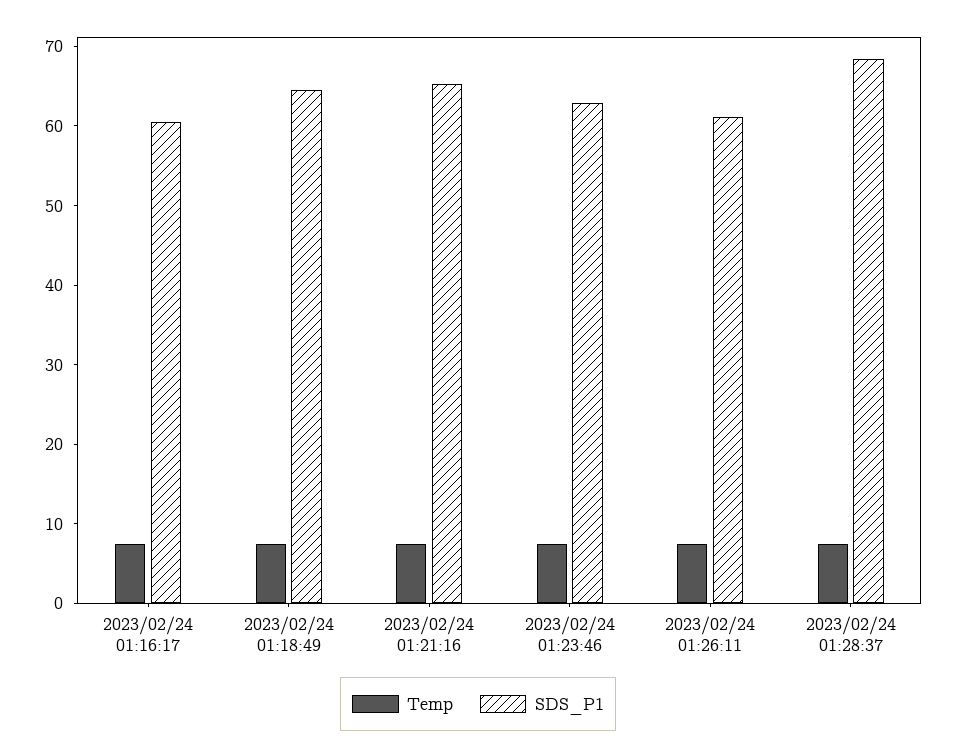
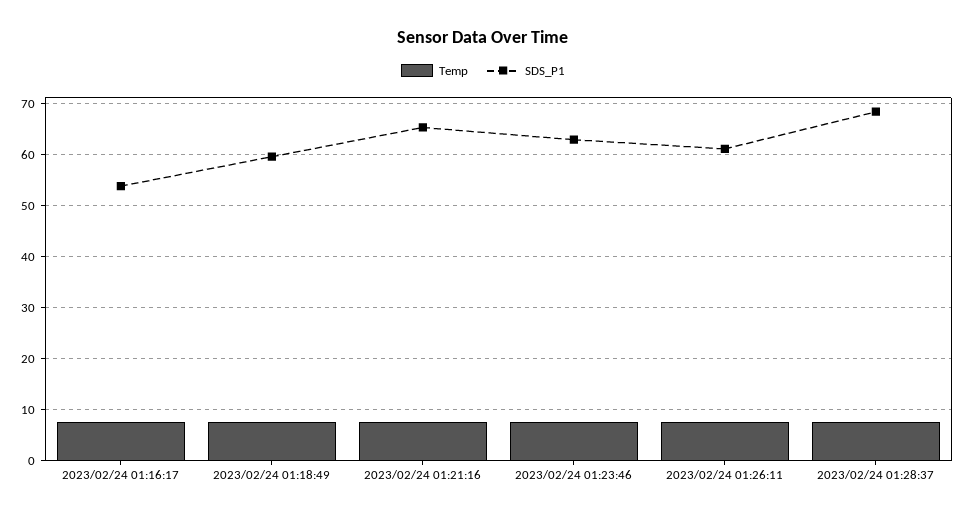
SDS_P1, 2023/02/24 01:16:17: 60 -> 54
SDS_P1, 2023/02/24 01:18:49: 64 -> 60

